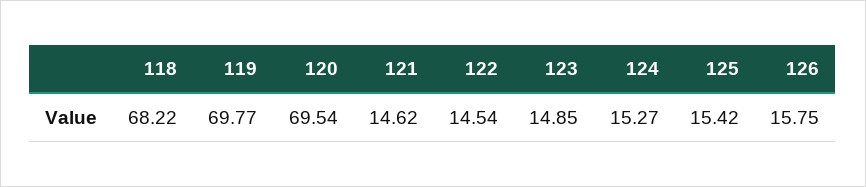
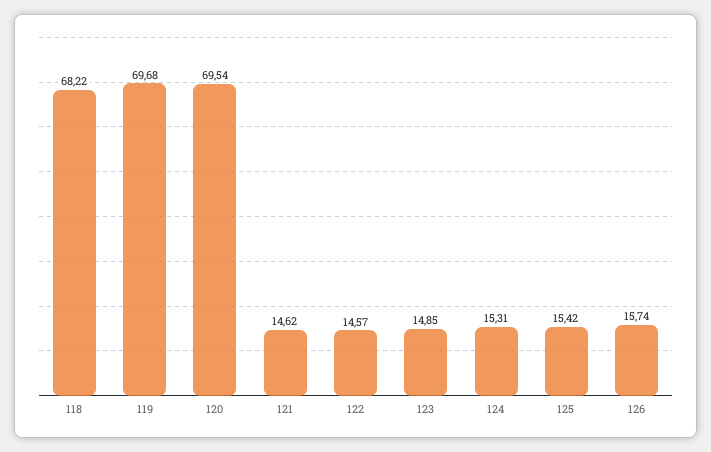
119: 69.77 -> 69.68
122: 14.54 -> 14.57
124: 15.27 -> 15.31
126: 15.75 -> 15.74

